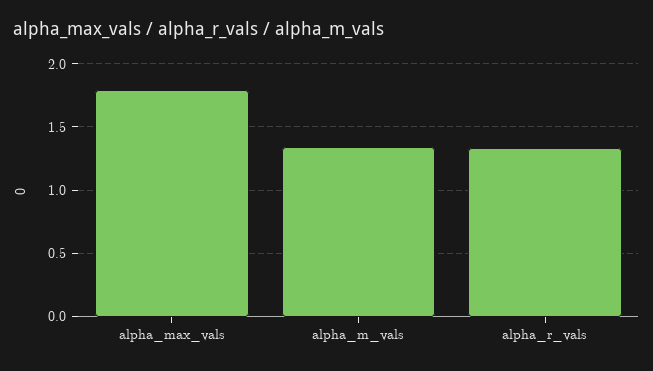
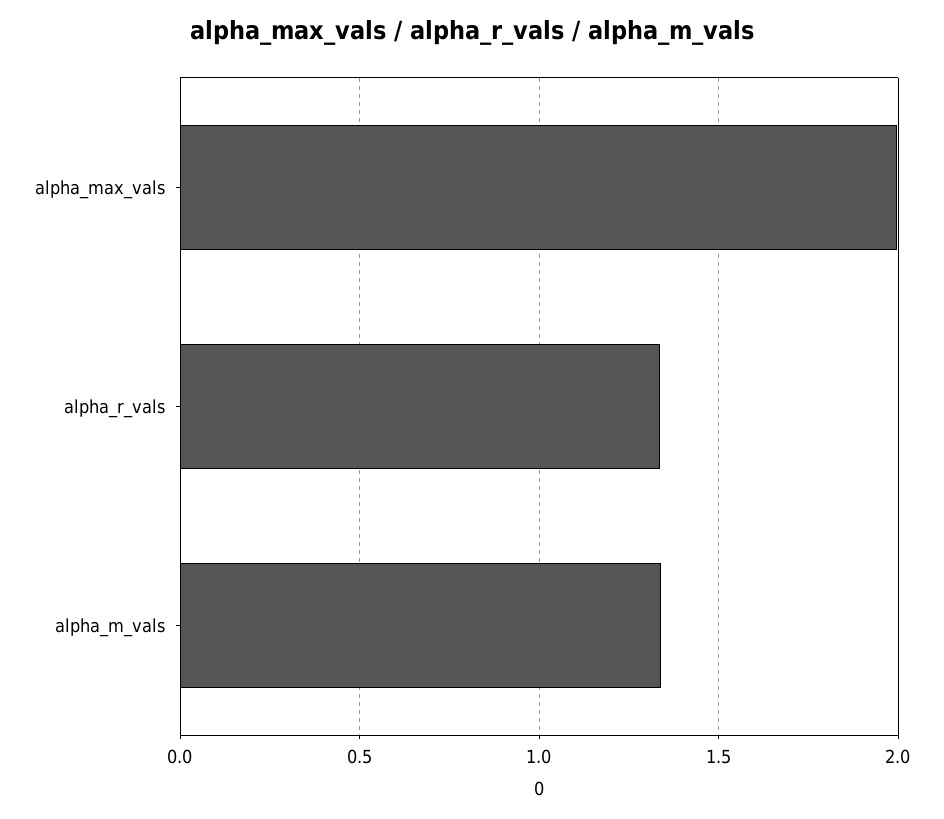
alpha_max_vals: 1.8 -> 2

